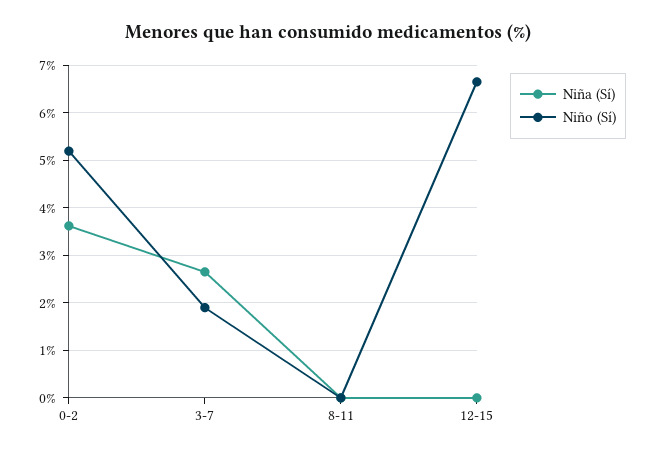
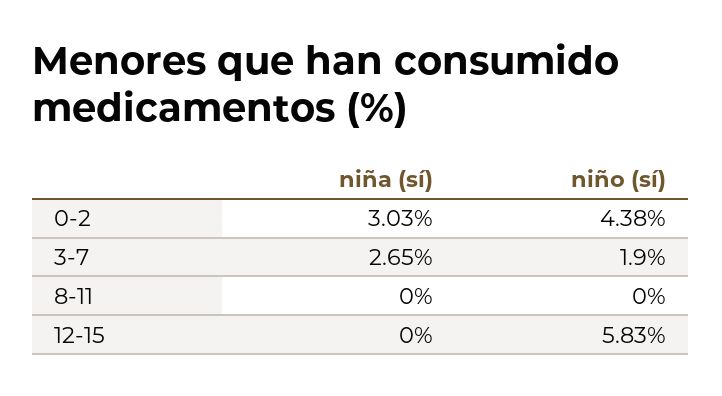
Niña (Sí), 0-2: 3.6 -> 3.03
Niño (Sí), 0-2: 5.2 -> 4.38
Niño (Sí), 12-15: 6.6 -> 5.83

